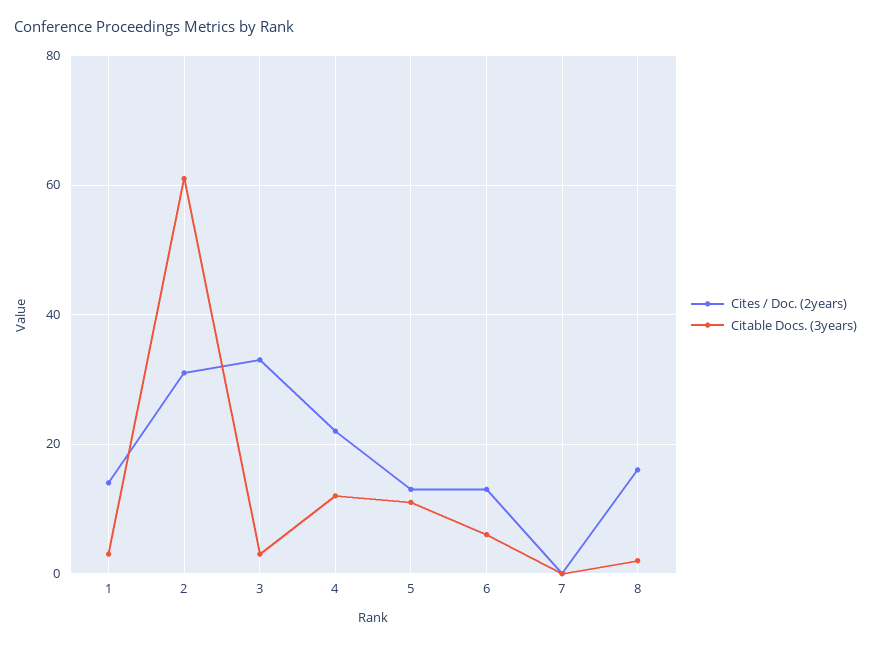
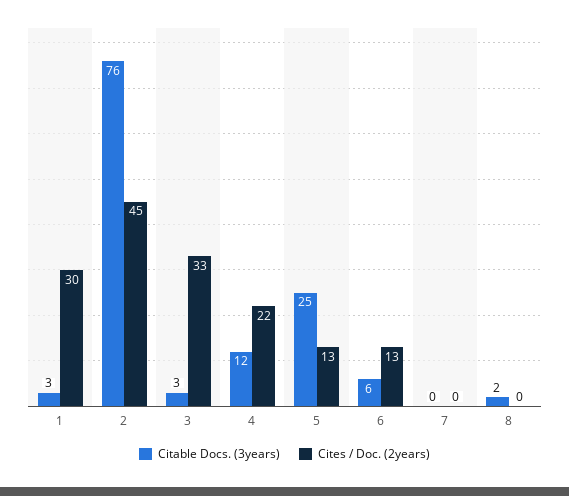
Cites / Doc. (2years), 1: 15 -> 30
Cites / Doc. (2years), 2: 30 -> 45
Citable Docs. (3years), 2: 60 -> 76
Citable Docs. (3years), 5: 10 -> 25
Cites / Doc. (2years), 8: 15 -> 0

